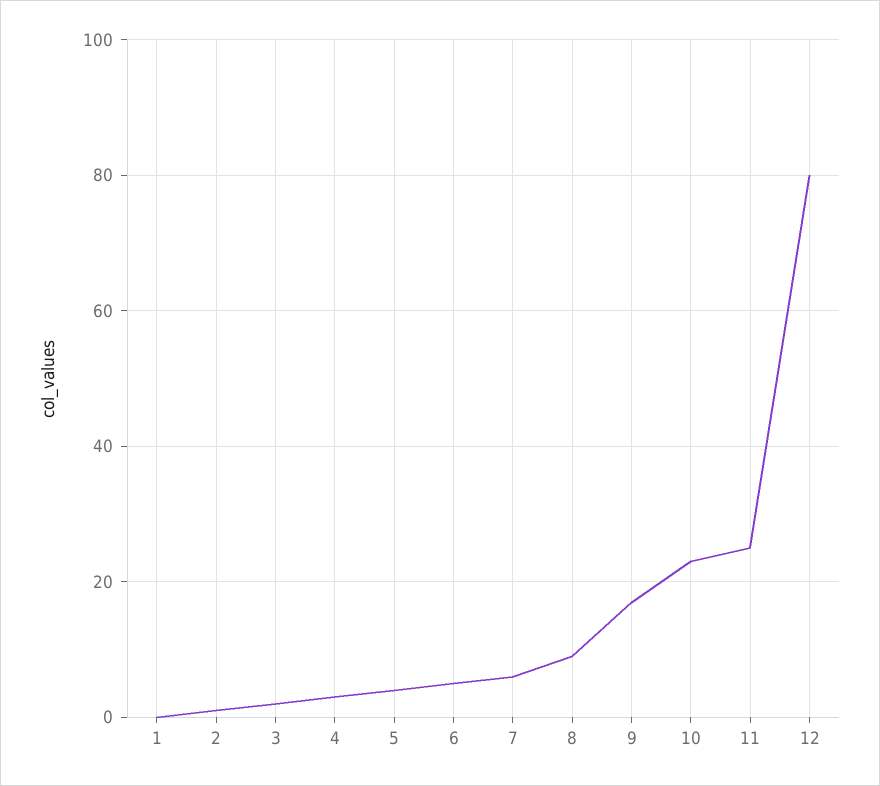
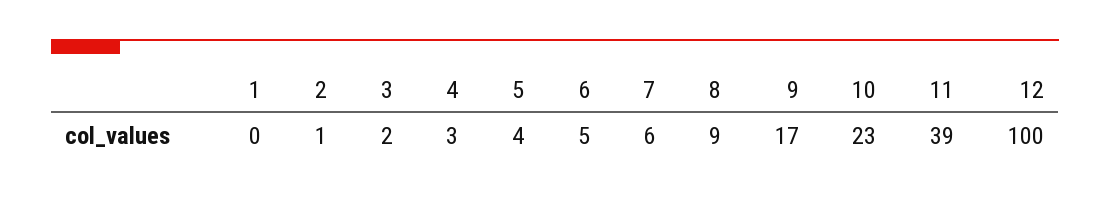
11: 25 -> 39
12: 80 -> 100

